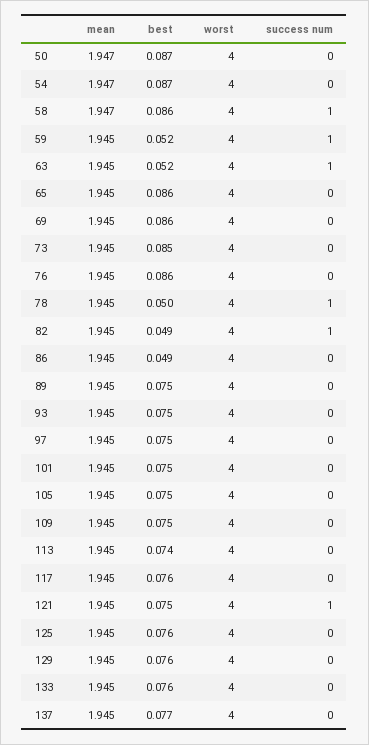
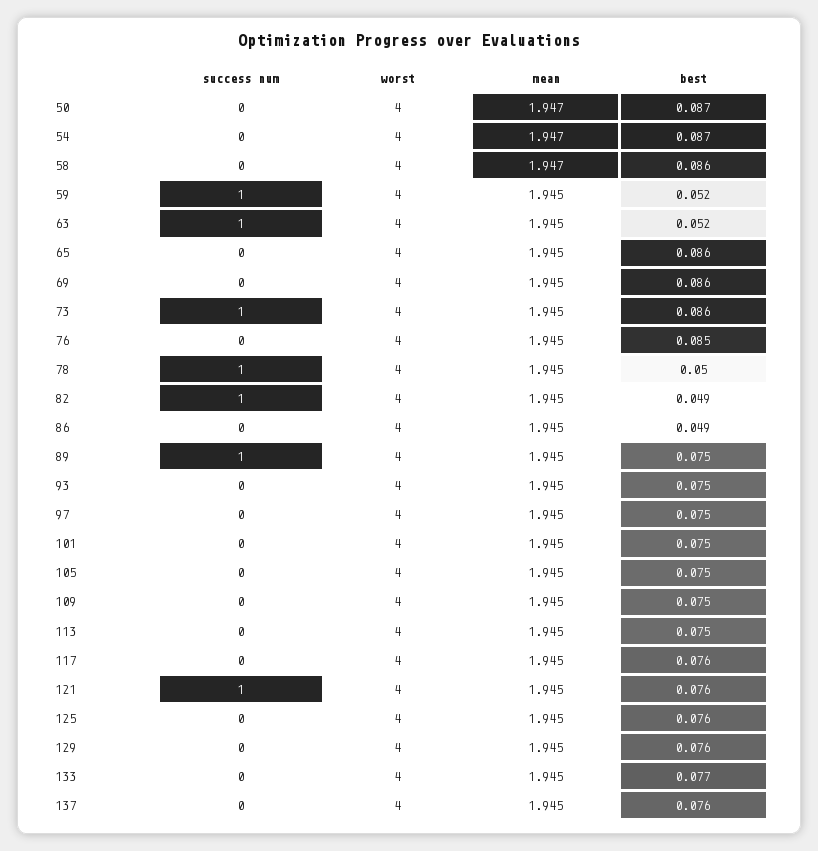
success num, 58: 1 -> 0
best, 73: 0.085 -> 0.086
success num, 73: 0 -> 1
best, 76: 0.086 -> 0.085
success num, 89: 0 -> 1
best, 113: 0.074 -> 0.075
best, 121: 0.075 -> 0.076
best, 133: 0.076 -> 0.077
best, 137: 0.077 -> 0.076

